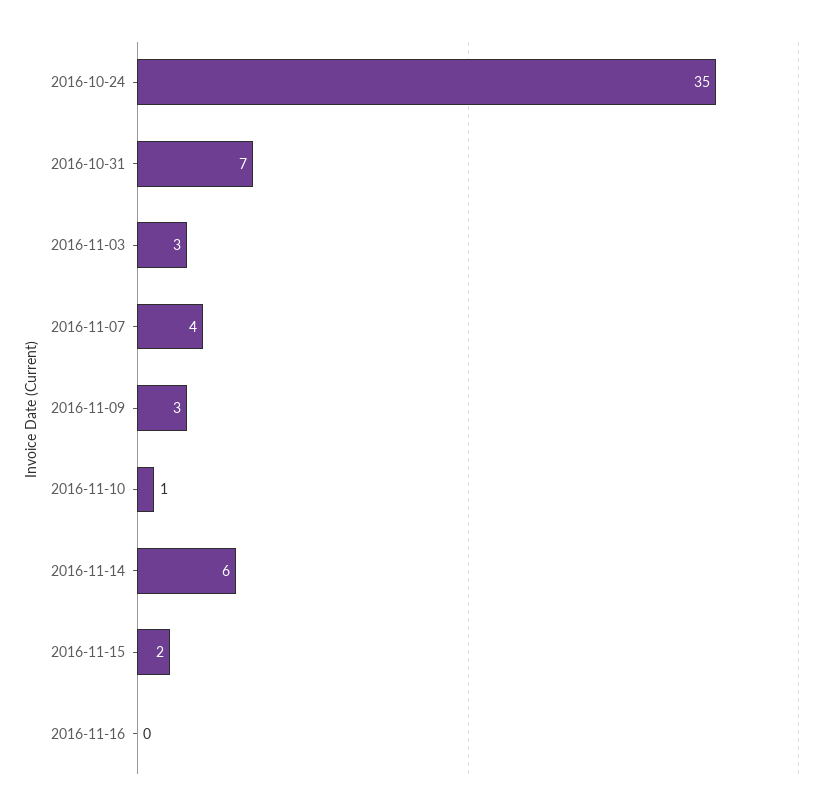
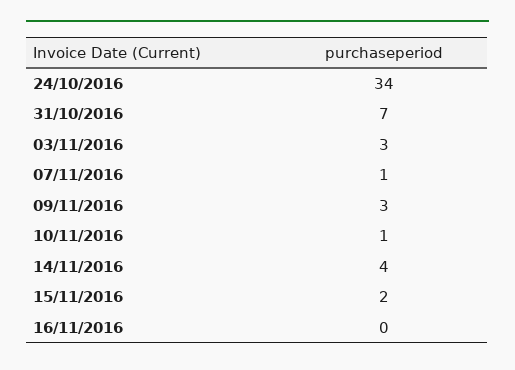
2016-10-24: 35 -> 34
2016-11-07: 4 -> 1
2016-11-14: 6 -> 4

